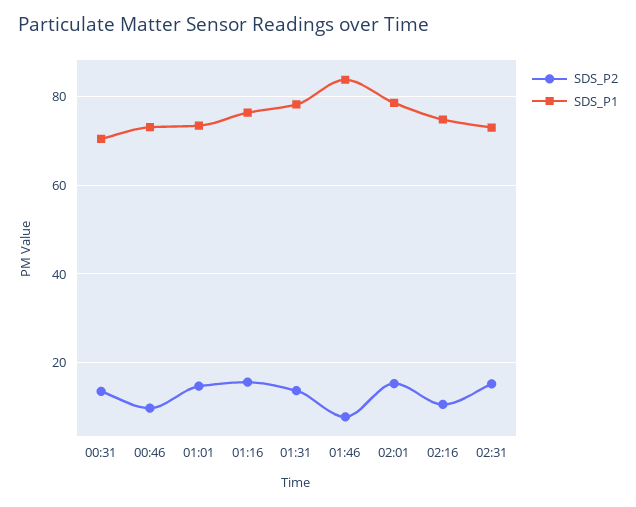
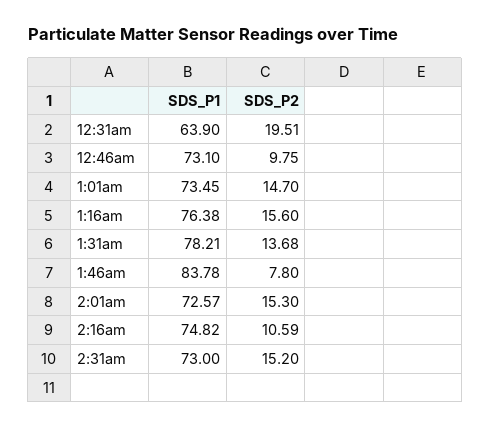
SDS_P2, 00:31: 14 -> 19.51
SDS_P1, 00:31: 70 -> 63.9
SDS_P1, 02:01: 78 -> 72.57

